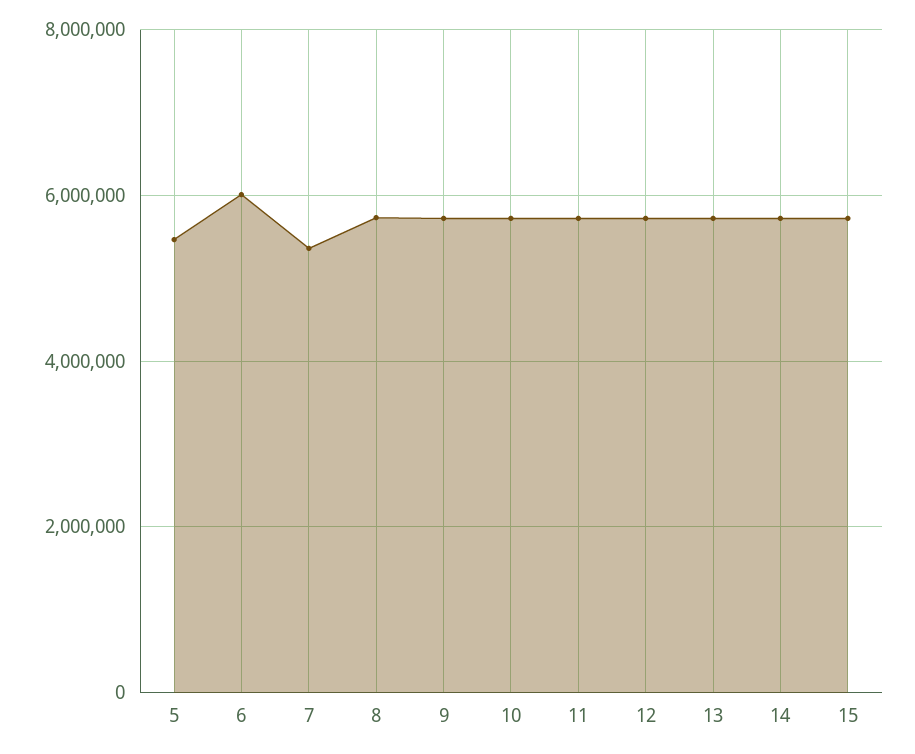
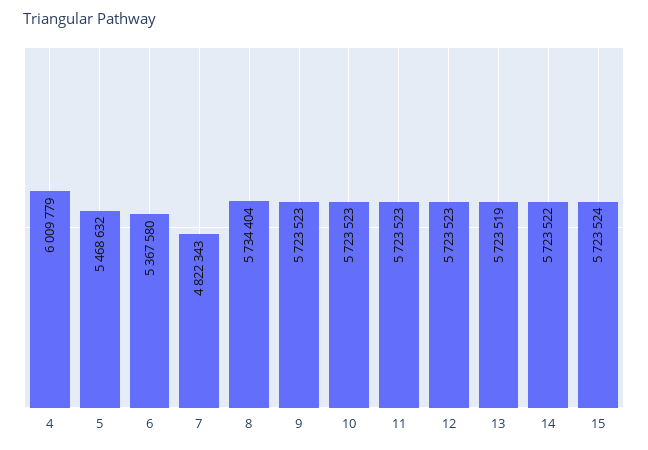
6: 6000000 -> 5367580
7: 5400000 -> 4822343
4: none -> 6009779

